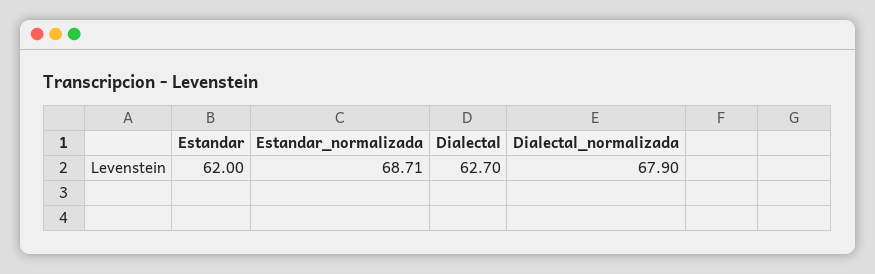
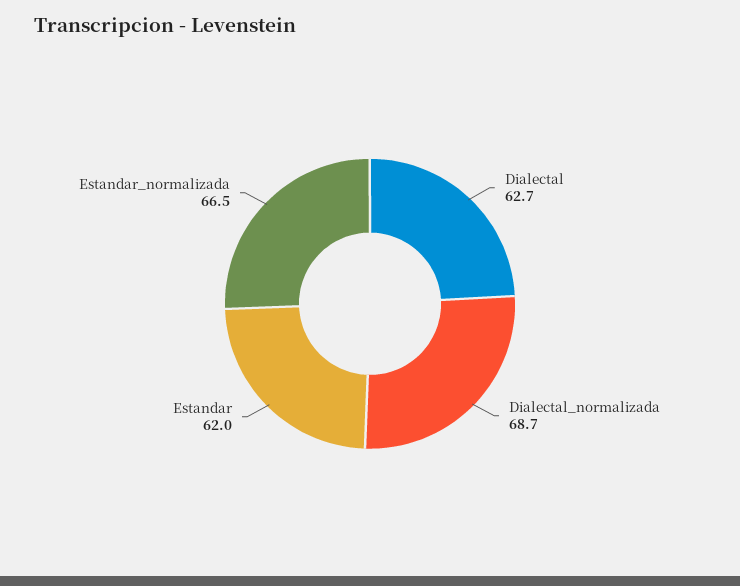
Estandar_normalizada: 68.71 -> 66.5
Dialectal_normalizada: 67.9 -> 68.7

